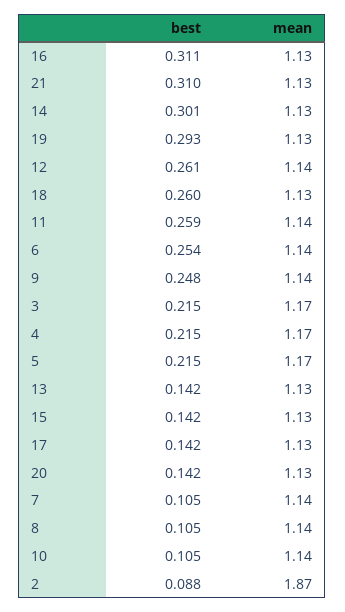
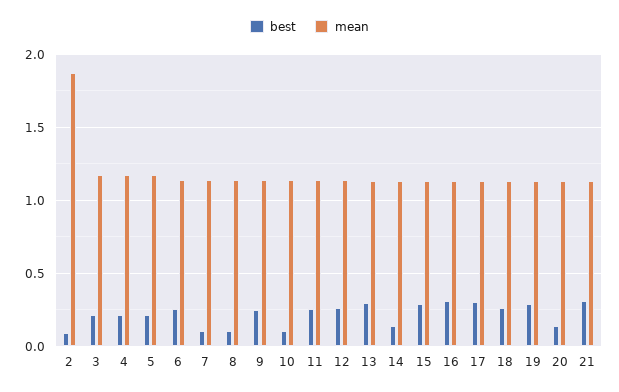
best, 14: 0.301 -> 0.15
best, 13: 0.142 -> 0.3
best, 15: 0.142 -> 0.3
best, 17: 0.142 -> 0.3

